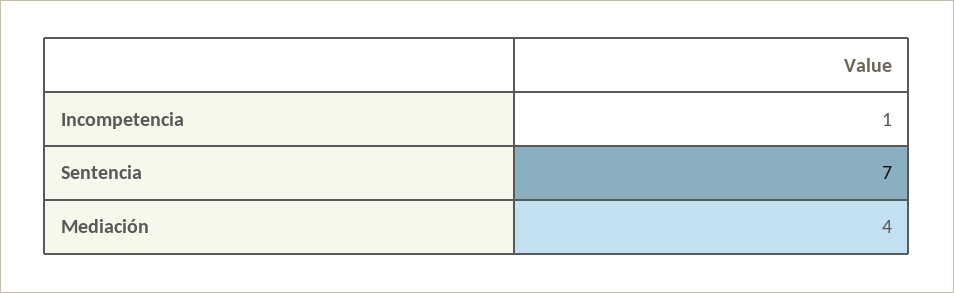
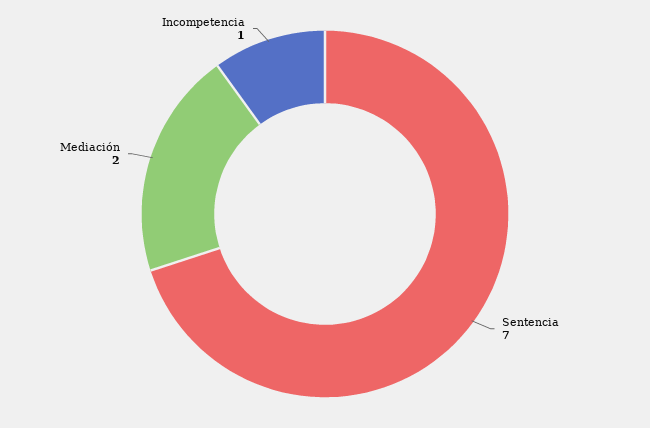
Mediación: 4 -> 2

